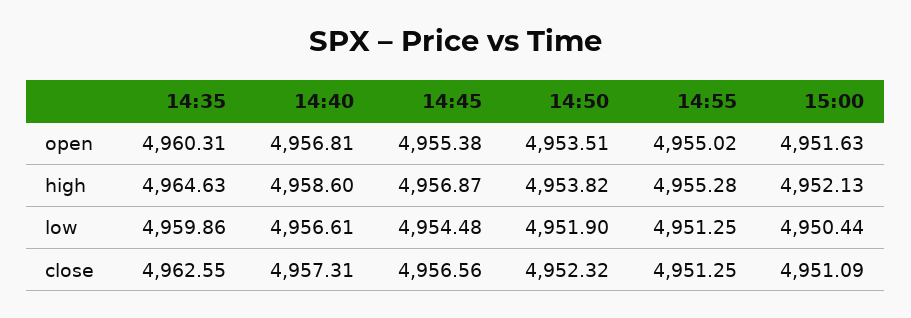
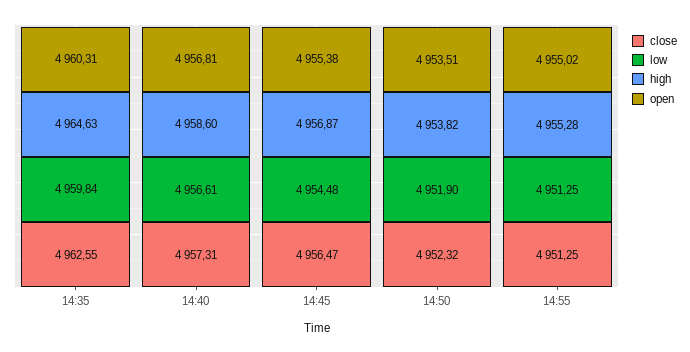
open, 15:00: 4951.63 -> none
high, 15:00: 4952.13 -> none
low, 14:35: 4959.86 -> 4959.84
low, 15:00: 4950.44 -> none
close, 14:45: 4956.56 -> 4956.47
close, 15:00: 4951.09 -> none

